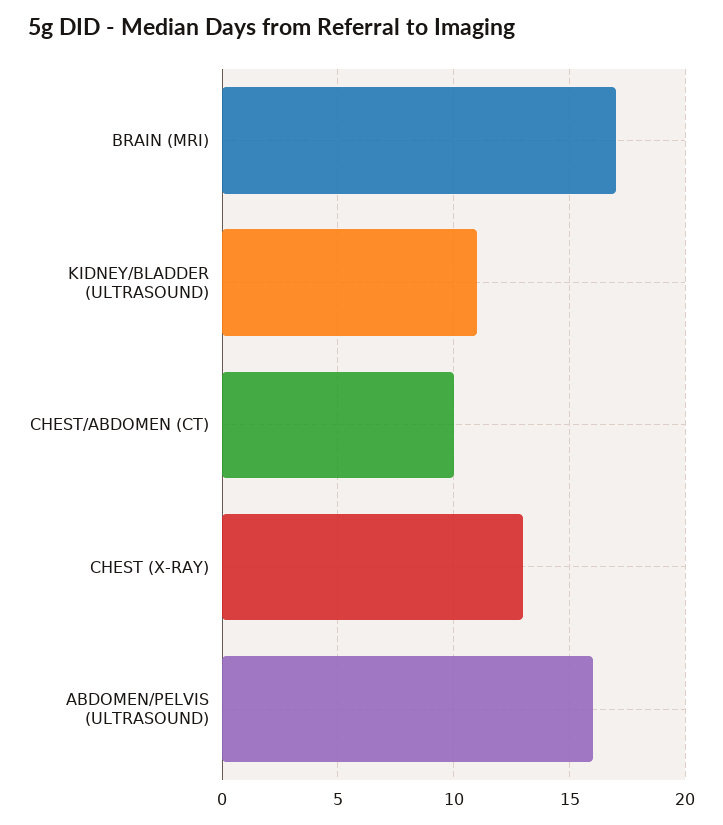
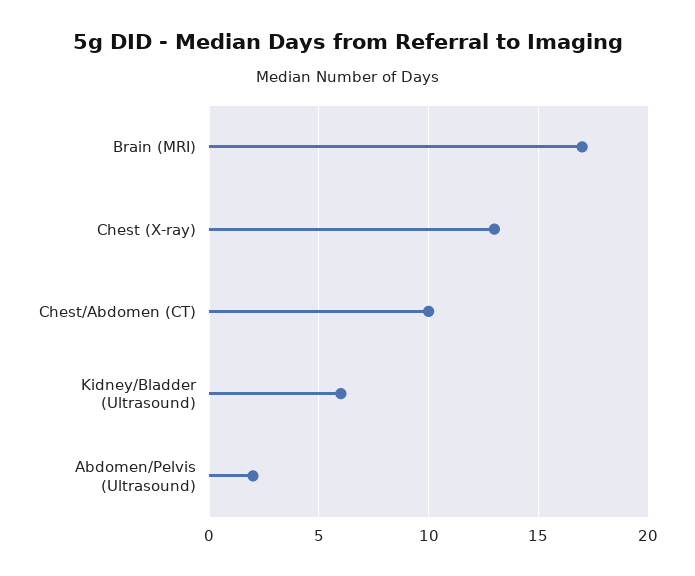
KIDNEY/BLADDER (ULTRASOUND): 11 -> 6
ABDOMEN/PELVIS (ULTRASOUND): 16 -> 2

